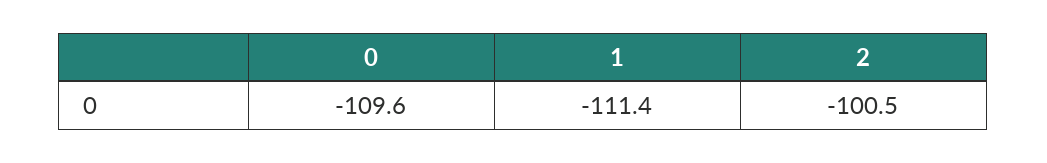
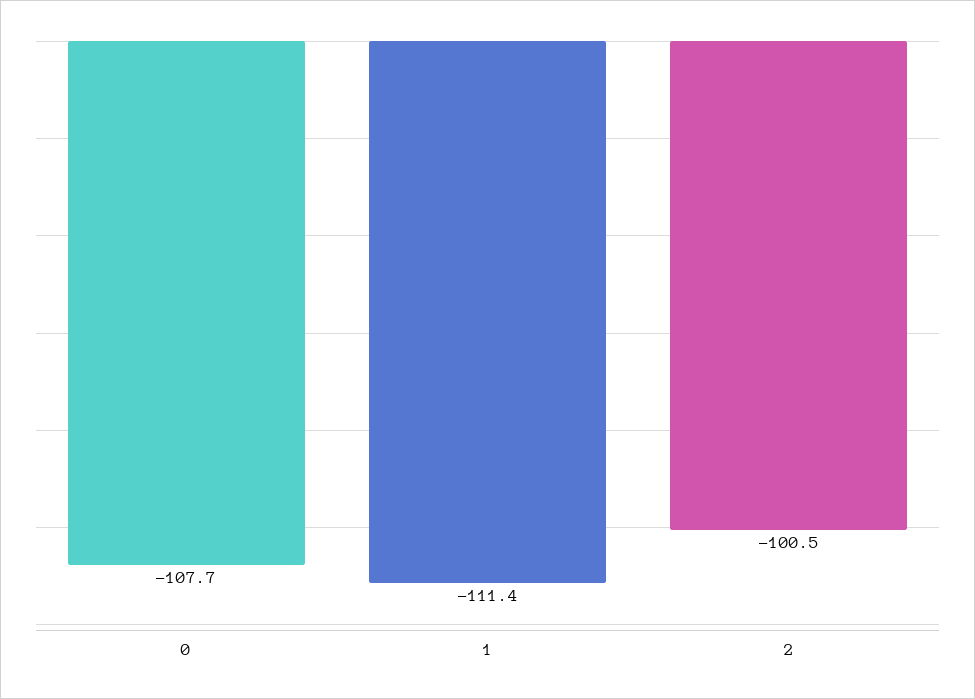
0: -109.6 -> -107.7

